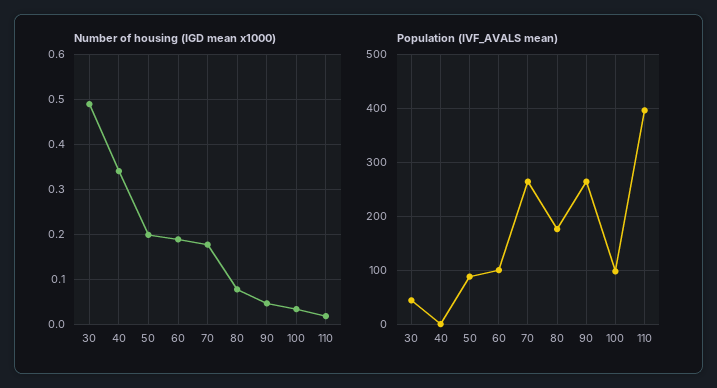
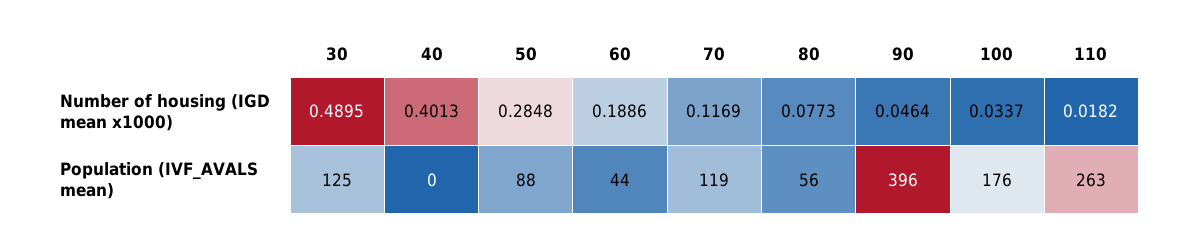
Number of housing (IGD mean x1000), 40: 0.34 -> 0.4013
Number of housing (IGD mean x1000), 50: 0.2 -> 0.2848
Number of housing (IGD mean x1000), 70: 0.18 -> 0.1169
Population (IVF_AVALS mean), 30: 40 -> 125
Population (IVF_AVALS mean), 60: 100 -> 44
Population (IVF_AVALS mean), 70: 260 -> 119
Population (IVF_AVALS mean), 80: 180 -> 56
Population (IVF_AVALS mean), 90: 260 -> 396
Population (IVF_AVALS mean), 100: 100 -> 176
Population (IVF_AVALS mean), 110: 400 -> 263

